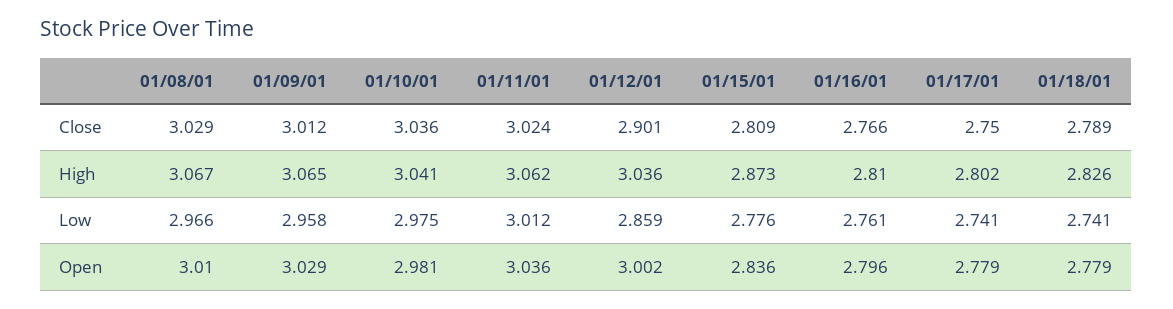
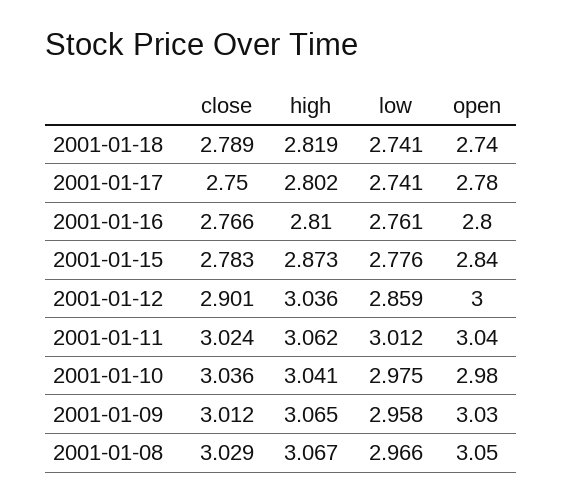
01/15/01, Close: 2.809 -> 2.783
01/18/01, High: 2.826 -> 2.819
01/08/01, Open: 3.01 -> 3.05
01/18/01, Open: 2.779 -> 2.74

